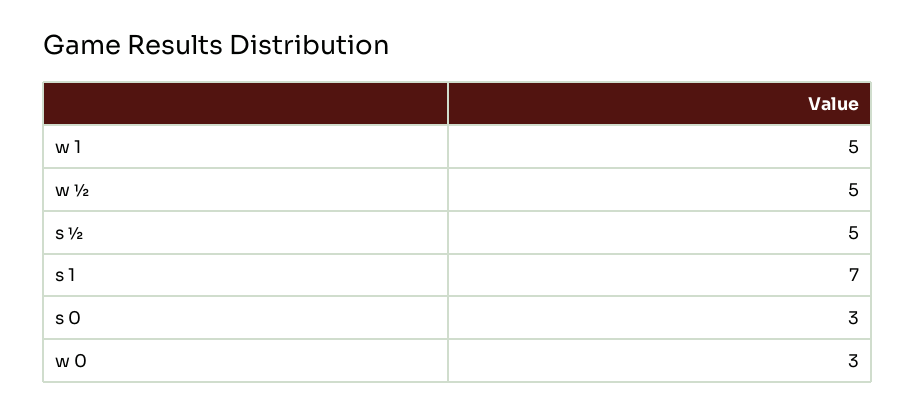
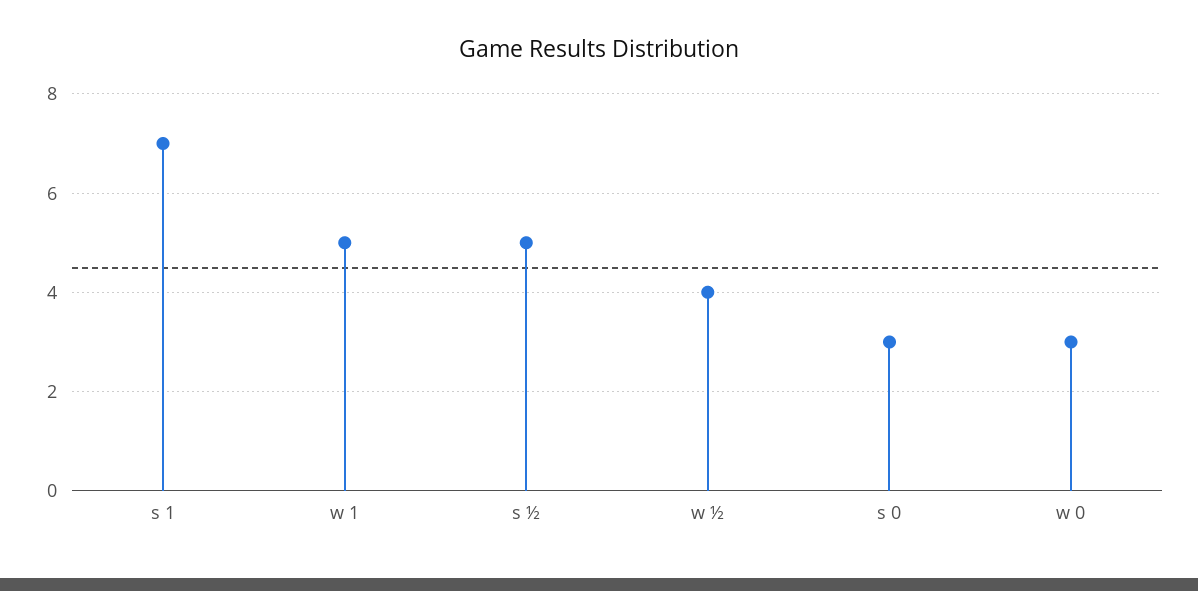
w ½: 5 -> 4

